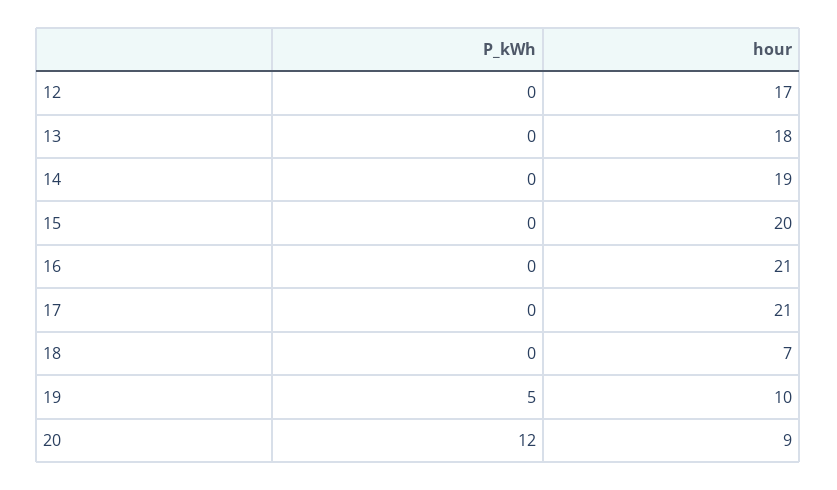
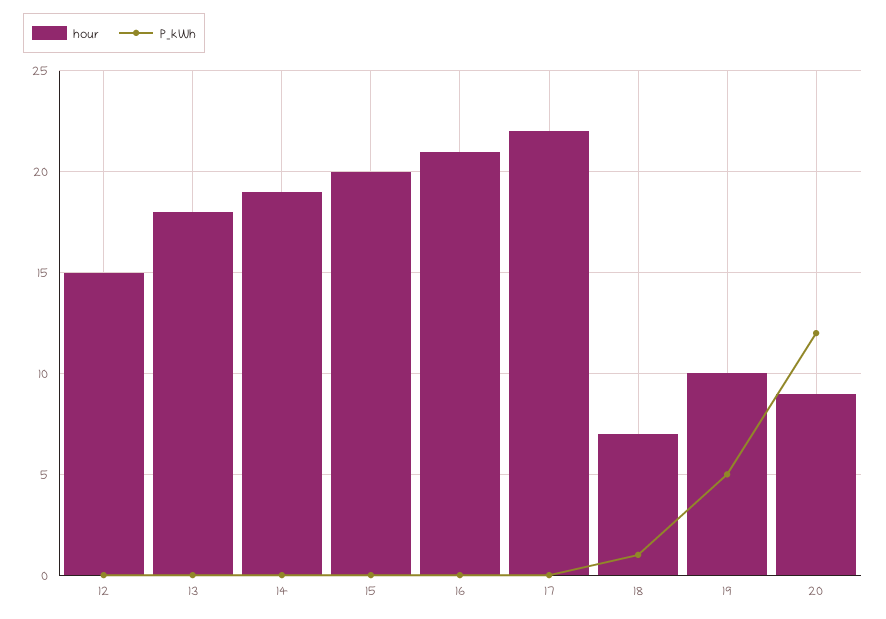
hour, 12: 17 -> 15
hour, 17: 21 -> 22
P_kWh, 18: 0 -> 1

